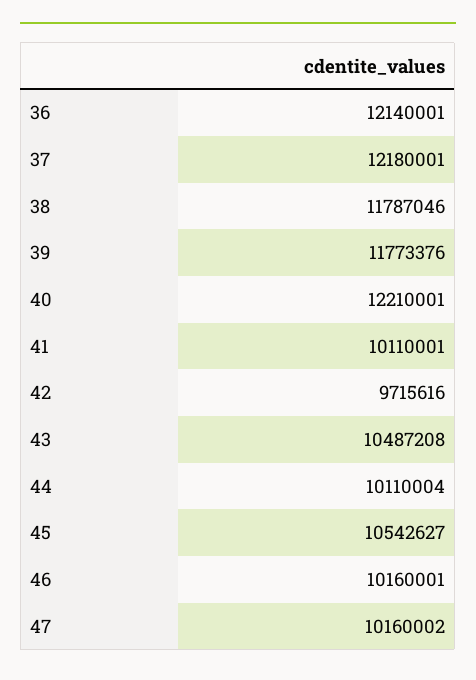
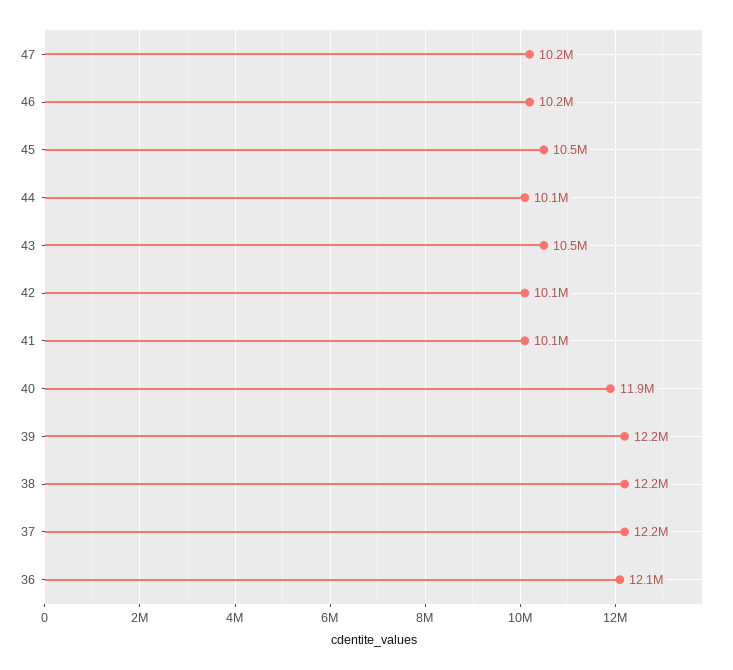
38: 11787046 -> 12200000
39: 11773376 -> 12200000
40: 12210001 -> 11900000
42: 9715616 -> 10100000

